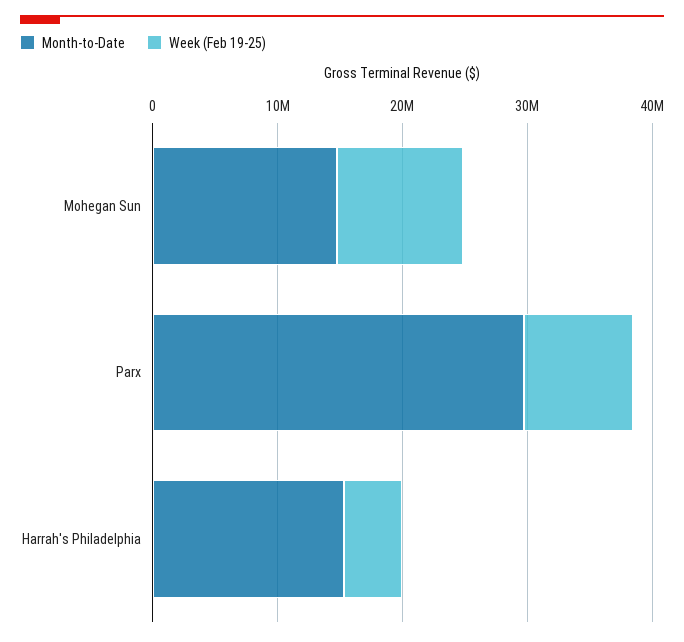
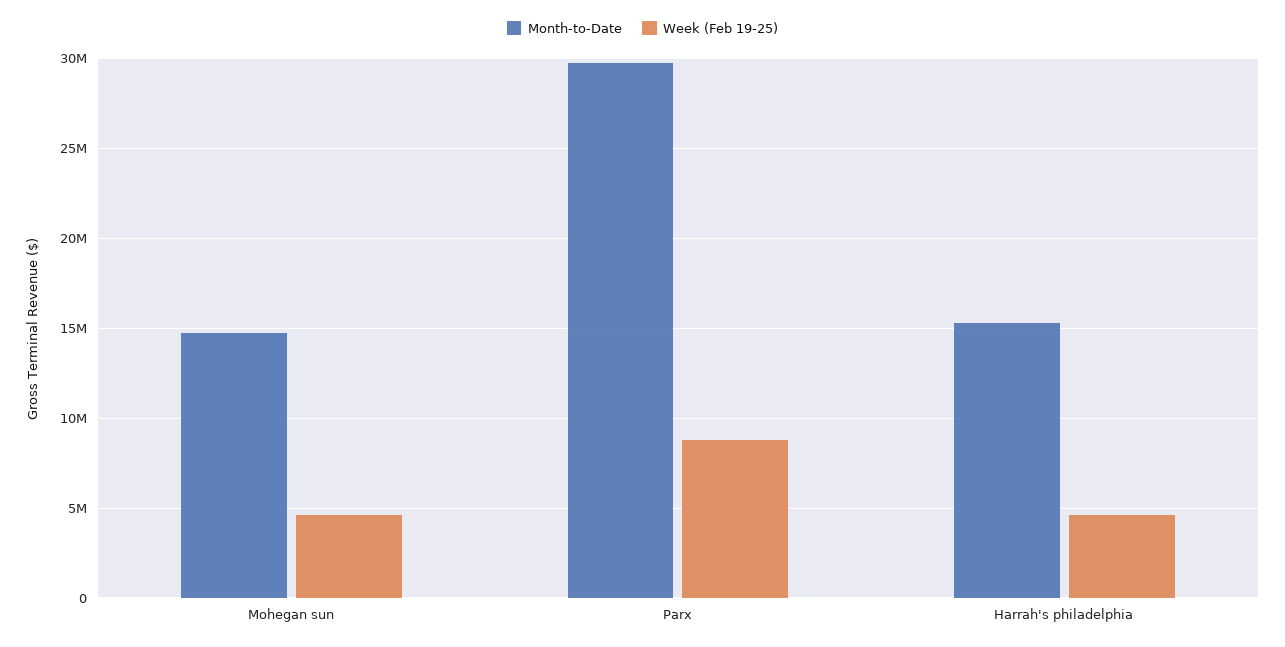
Week (Feb 19-25), Mohegan Sun: 10000000 -> 4500000

